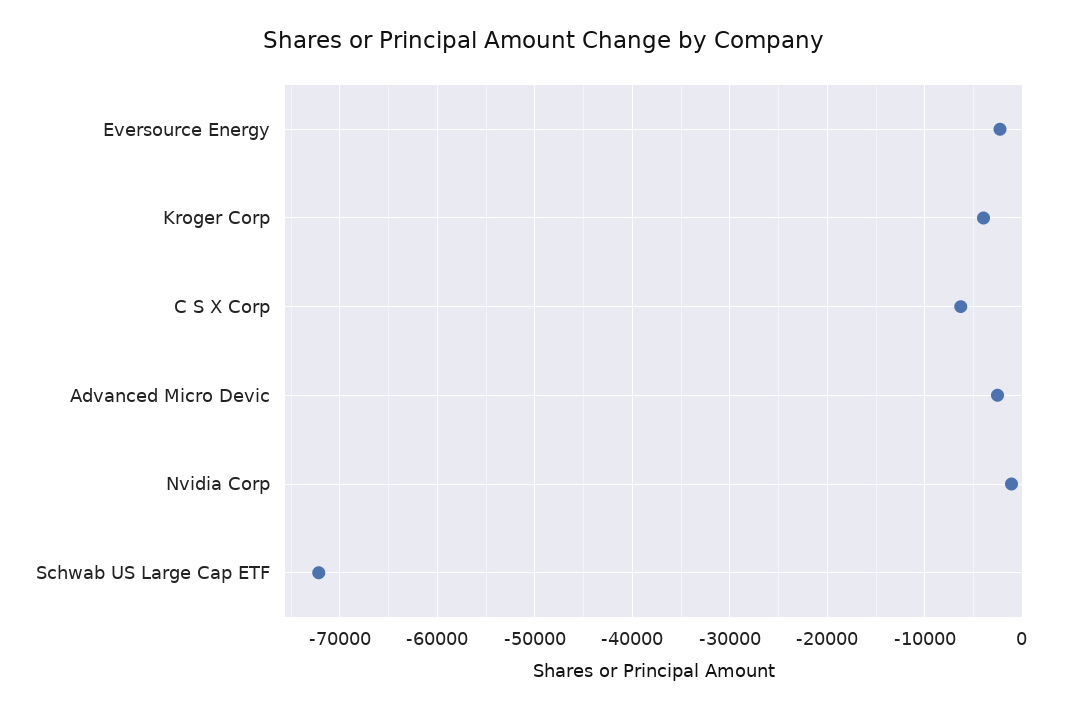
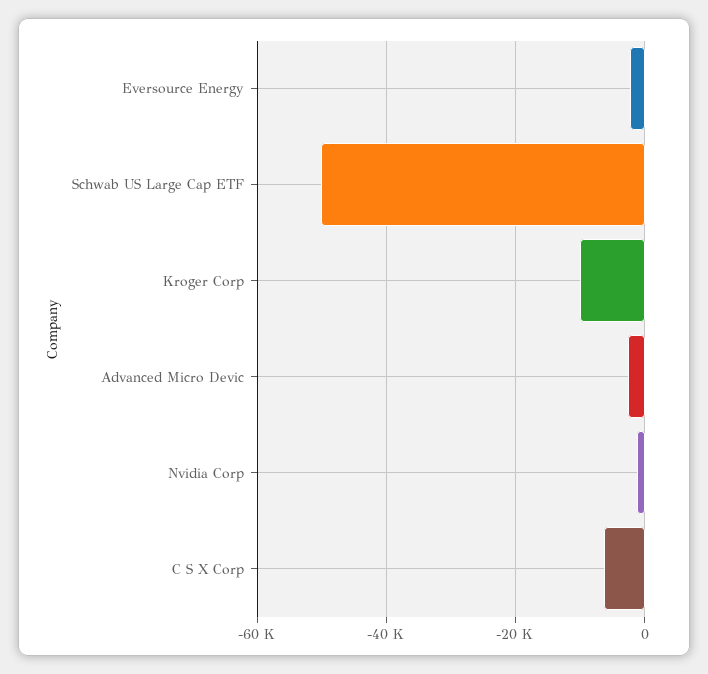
Kroger Corp: -4000 -> -10000
Schwab US Large Cap ETF: -72000 -> -50000

